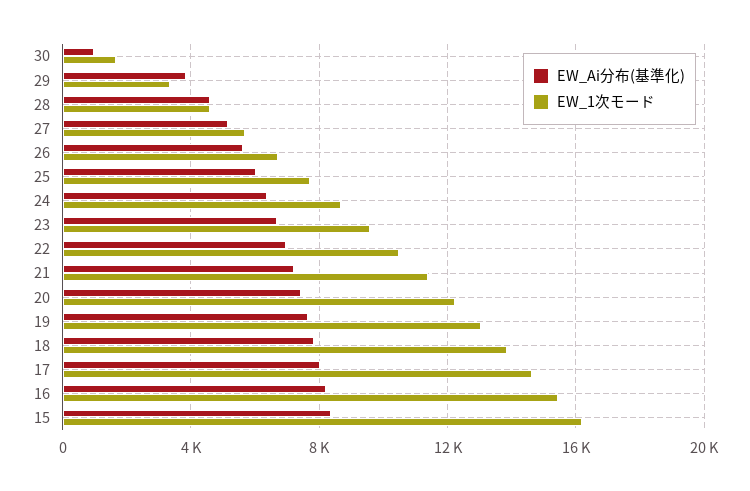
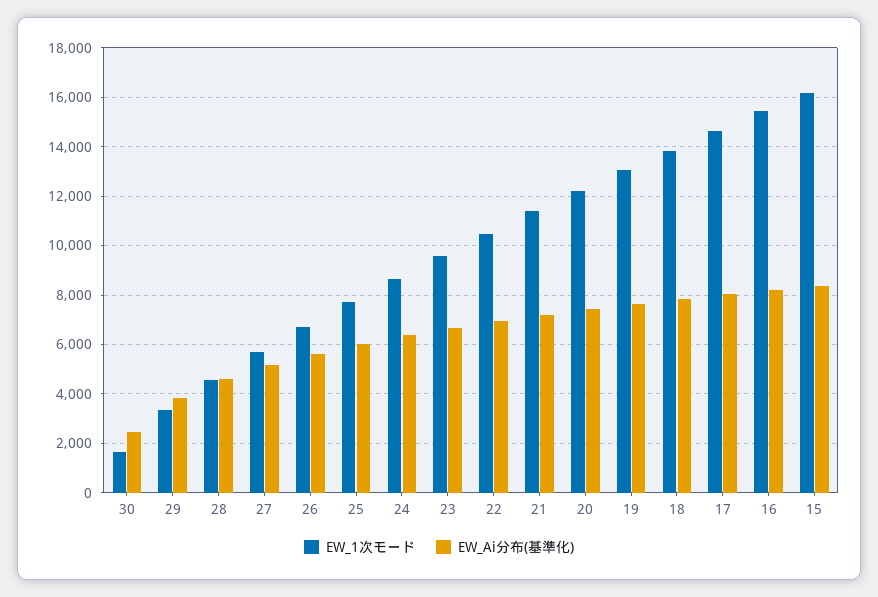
EW_Ai分布(基準化), 30: 1000 -> 2500

